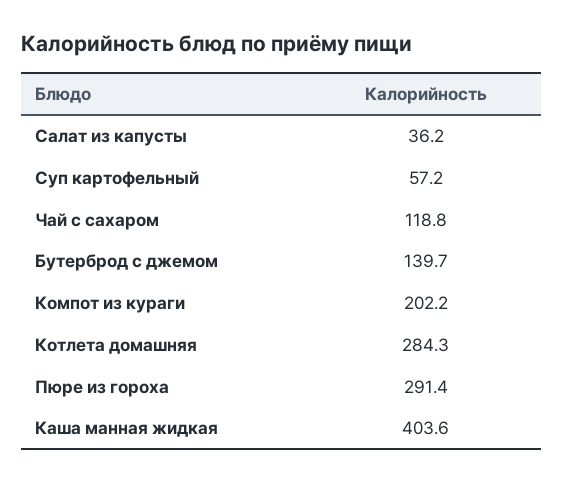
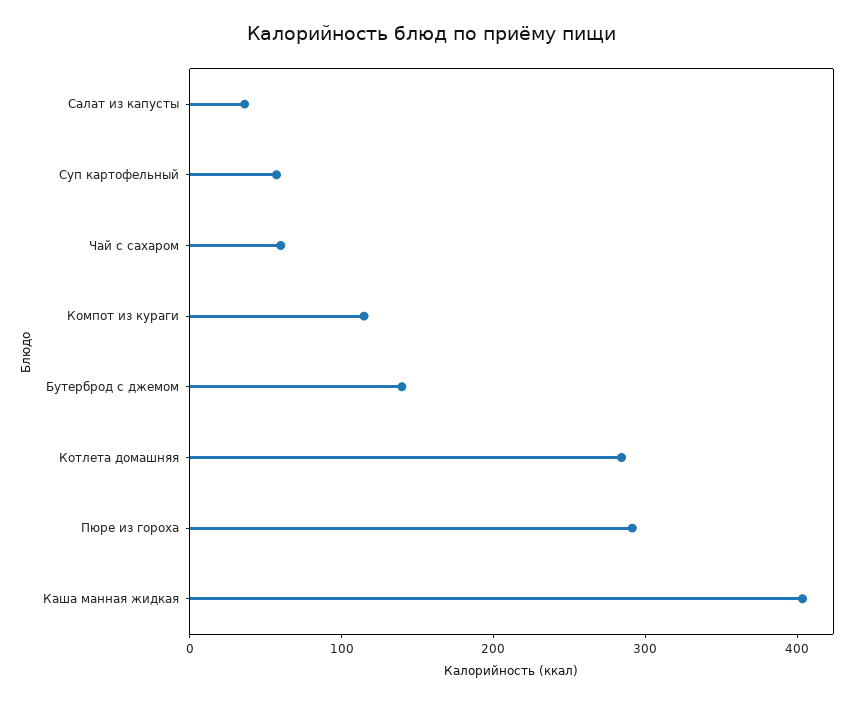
Чай с сахаром: 118.8 -> 60
Компот из кураги: 202.2 -> 120

